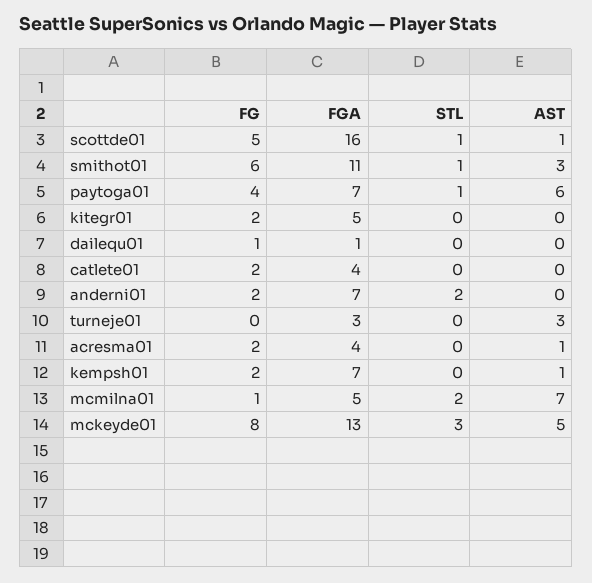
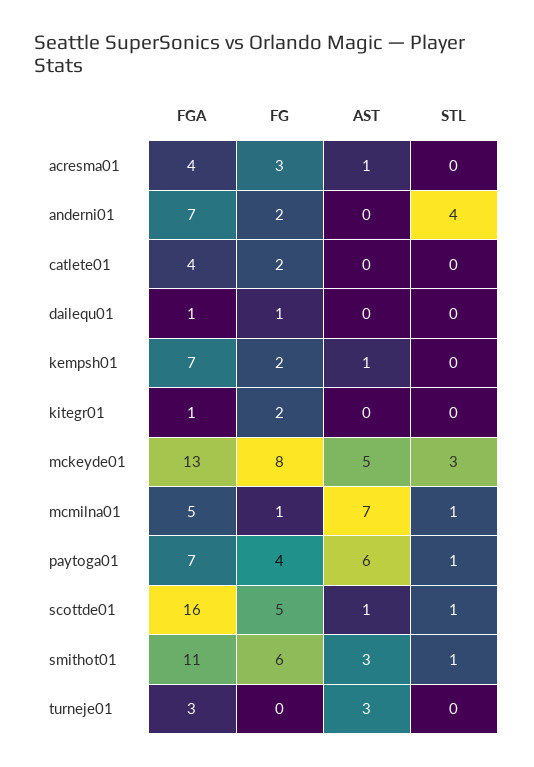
FGA, kitegr01: 5 -> 1
STL, anderni01: 2 -> 4
FG, acresma01: 2 -> 3
STL, mcmilna01: 2 -> 1

